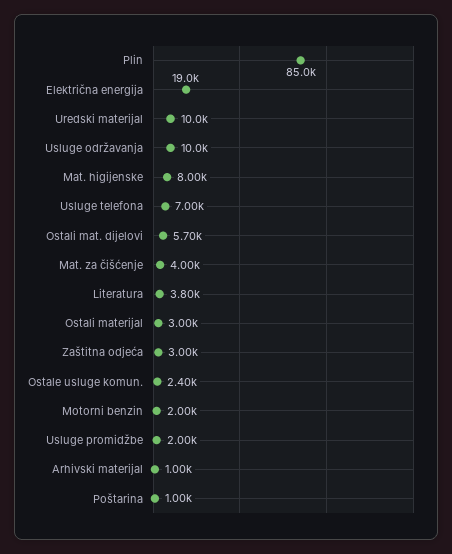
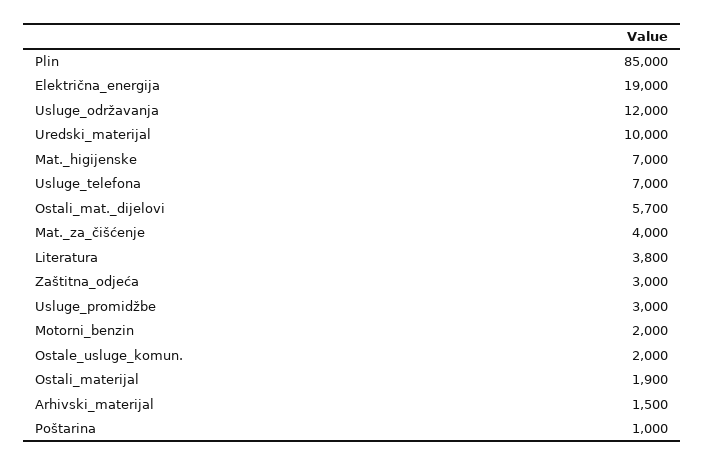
Usluge održavanja: 10000 -> 12000
Mat. higijenske: 8000 -> 7000
Ostali materijal: 3000 -> 1900
Ostale usluge komun.: 2400 -> 2000
Usluge promidžbe: 2000 -> 3000
Arhivski materijal: 1000 -> 1500

